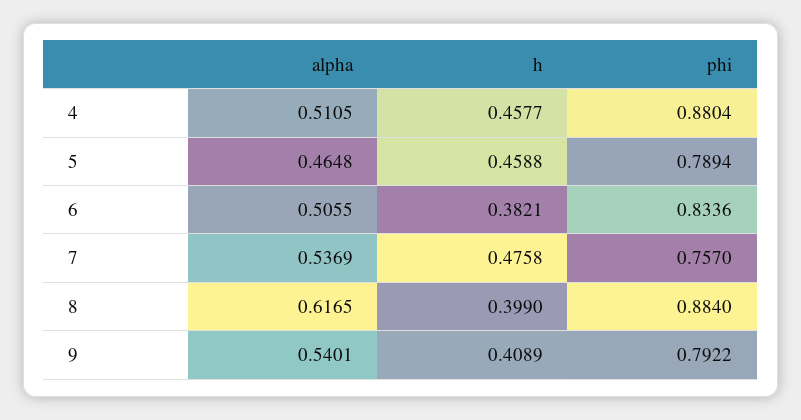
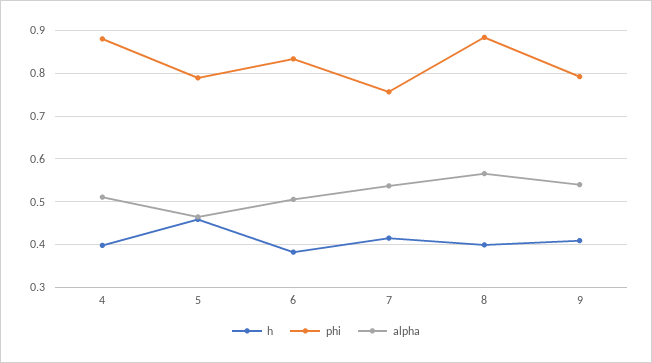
h, 4: 0.4577 -> 0.4
h, 7: 0.4758 -> 0.42
alpha, 8: 0.6165 -> 0.56

